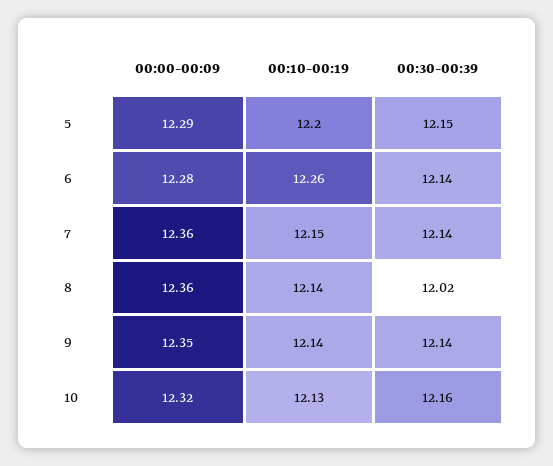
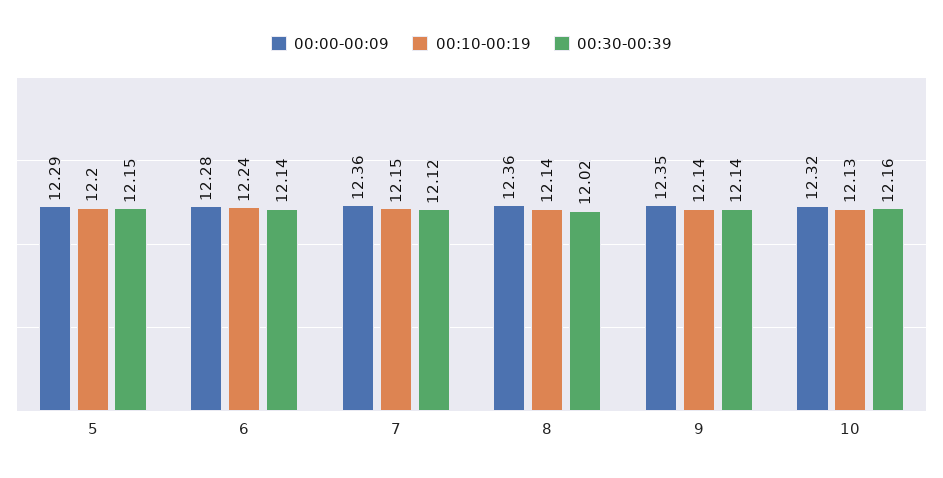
00:10-00:19, 6: 12.26 -> 12.24
00:30-00:39, 7: 12.14 -> 12.12

